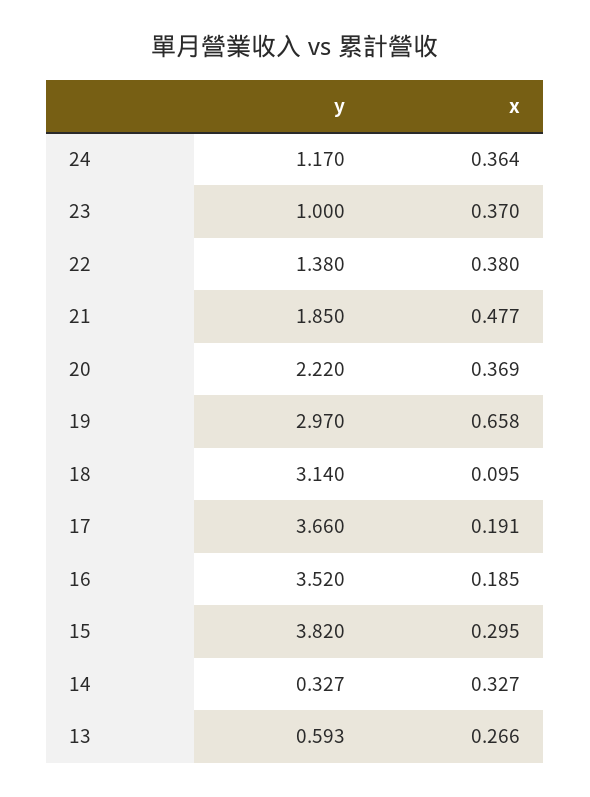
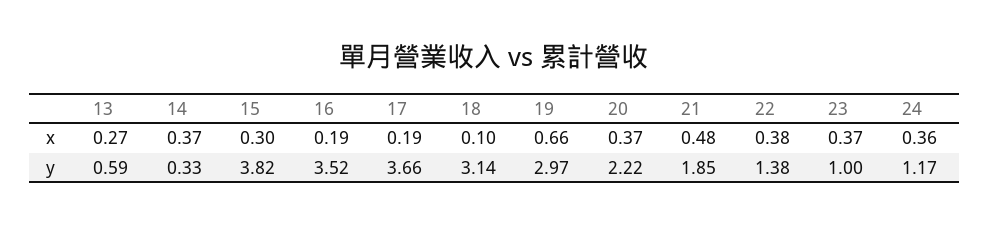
x, 14: 0.327 -> 0.37

